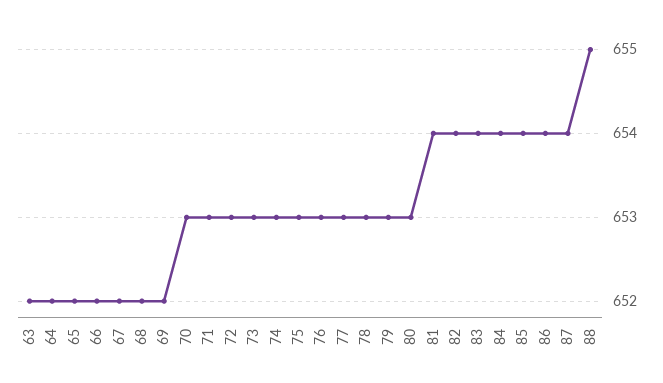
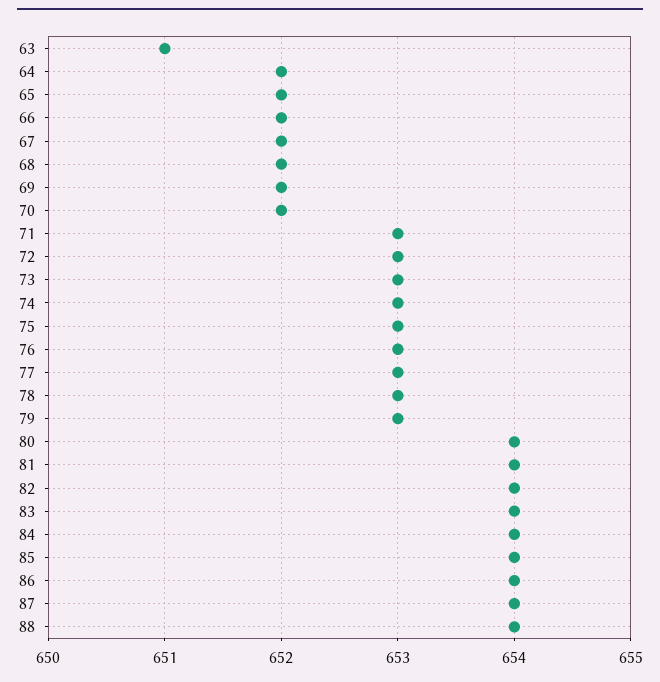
63: 652 -> 651
70: 653 -> 652
80: 653 -> 654
88: 655 -> 654

